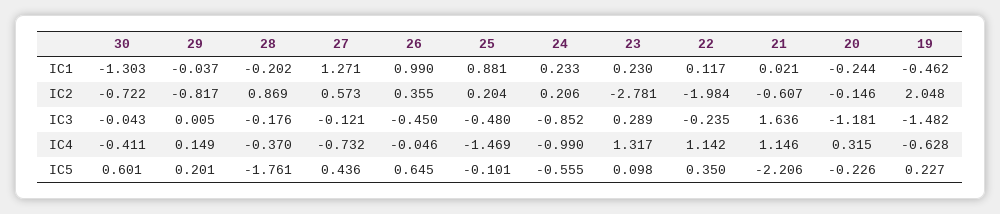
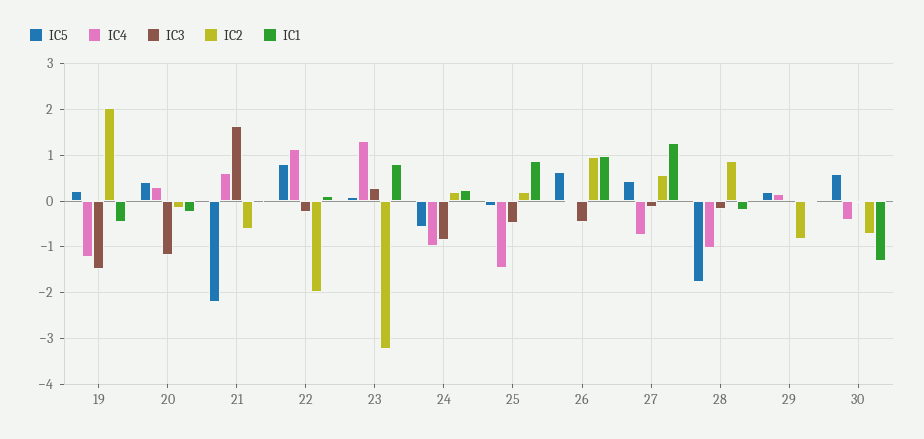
IC1, 23: 0.23 -> 0.8
IC2, 26: 0.355 -> 1
IC2, 23: -2.781 -> -3.2
IC4, 28: -0.37 -> -1
IC4, 21: 1.146 -> 0.6
IC4, 19: -0.628 -> -1.2
IC5, 22: 0.35 -> 0.8
IC5, 20: -0.226 -> 0.4

